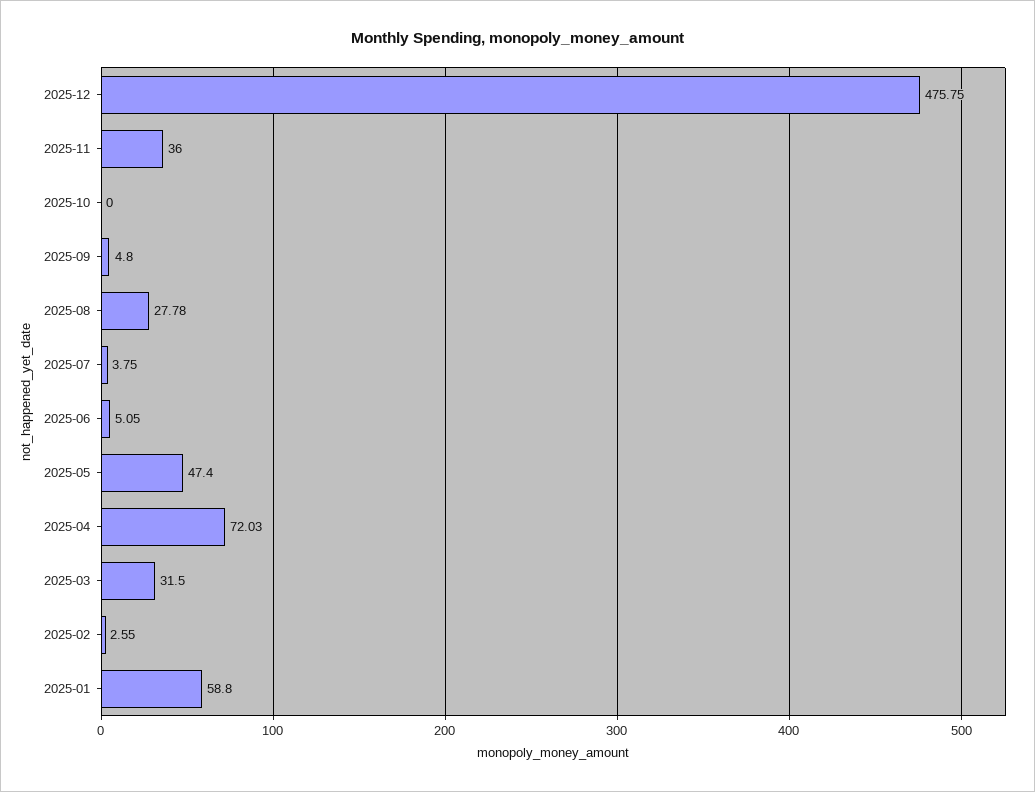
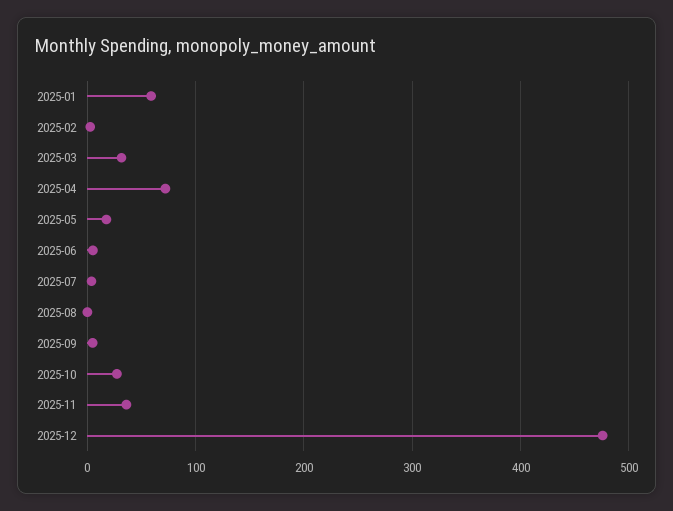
2025-10: 0 -> 30
2025-08: 27.78 -> 0
2025-05: 47.4 -> 20

